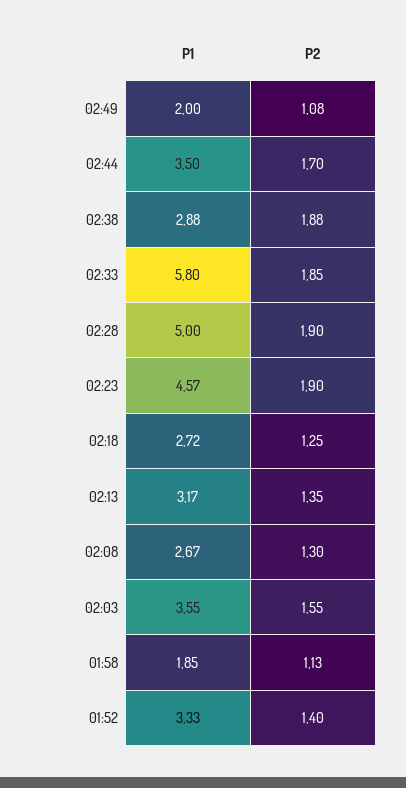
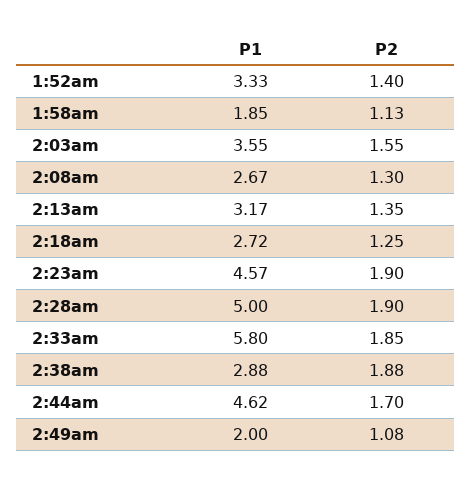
P1, 02:44: 3.5 -> 4.62

